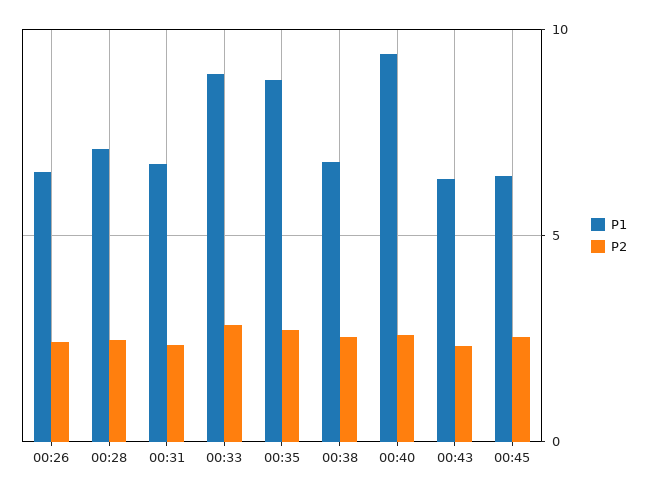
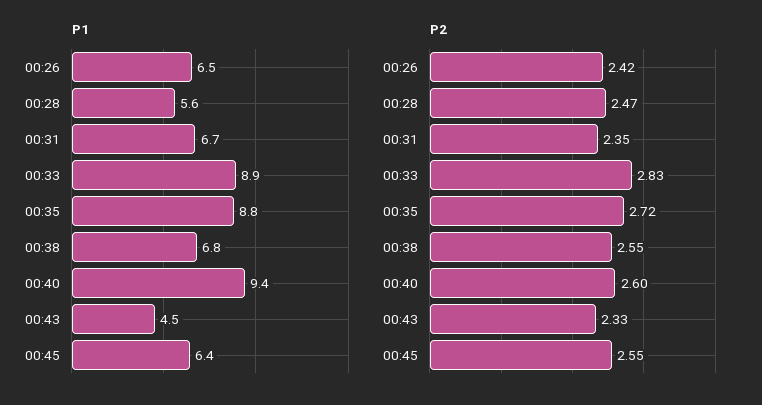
P1, 00:28: 7 -> 5.6
P1, 00:43: 6.5 -> 4.5

